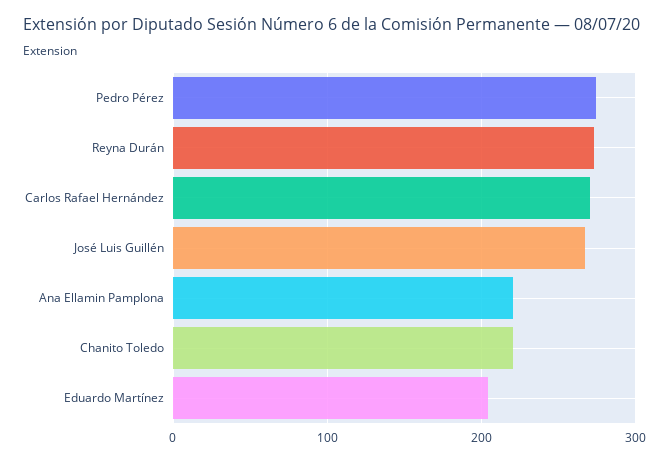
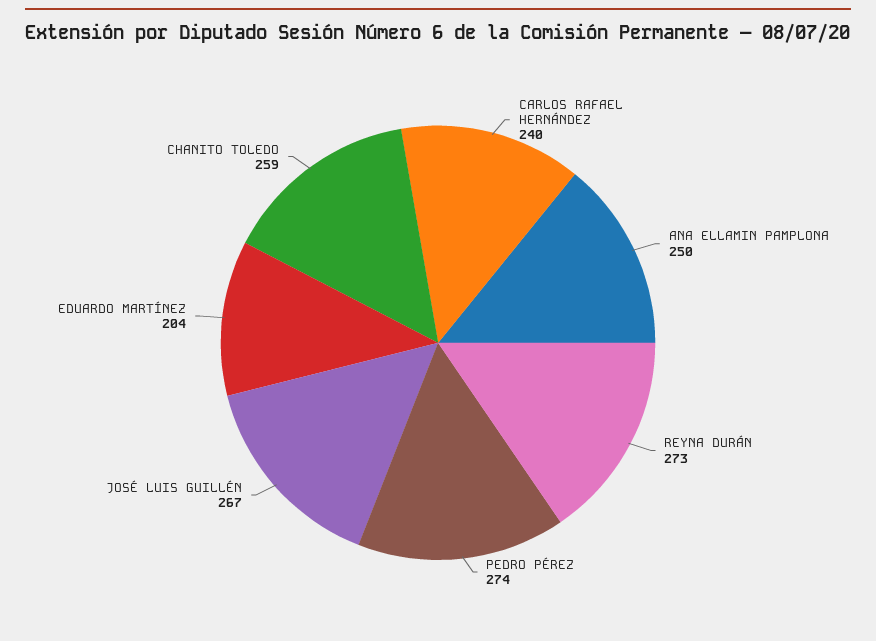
Carlos Rafael Hernández: 270 -> 240
Ana Ellamin Pamplona: 220 -> 250
Chanito Toledo: 220 -> 259

